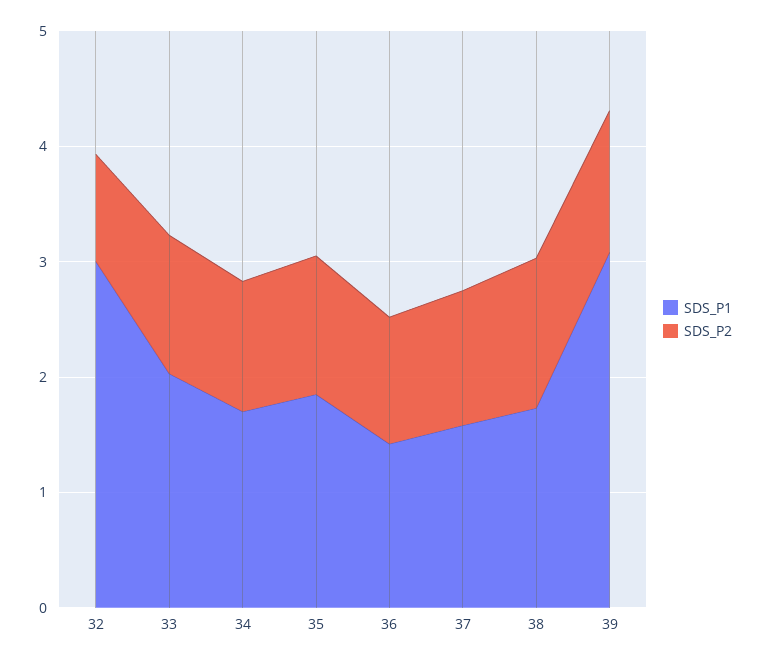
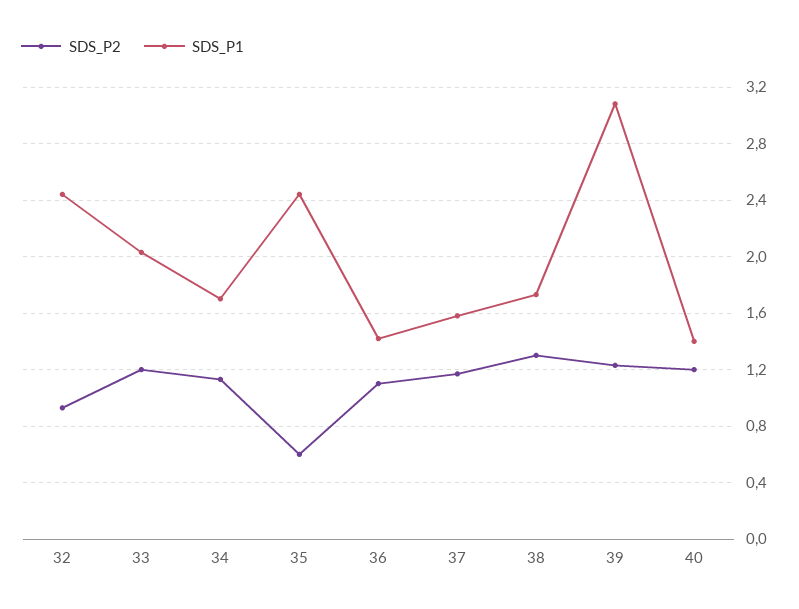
SDS_P1, 32: 3 -> 2.45
SDS_P1, 35: 1.8 -> 2.45
SDS_P2, 35: 1.2 -> 0.6
SDS_P2, 40: none -> 1.2
SDS_P1, 40: none -> 1.4

